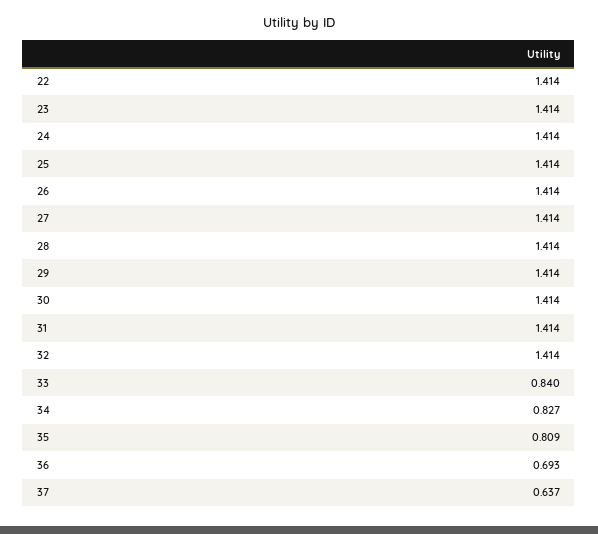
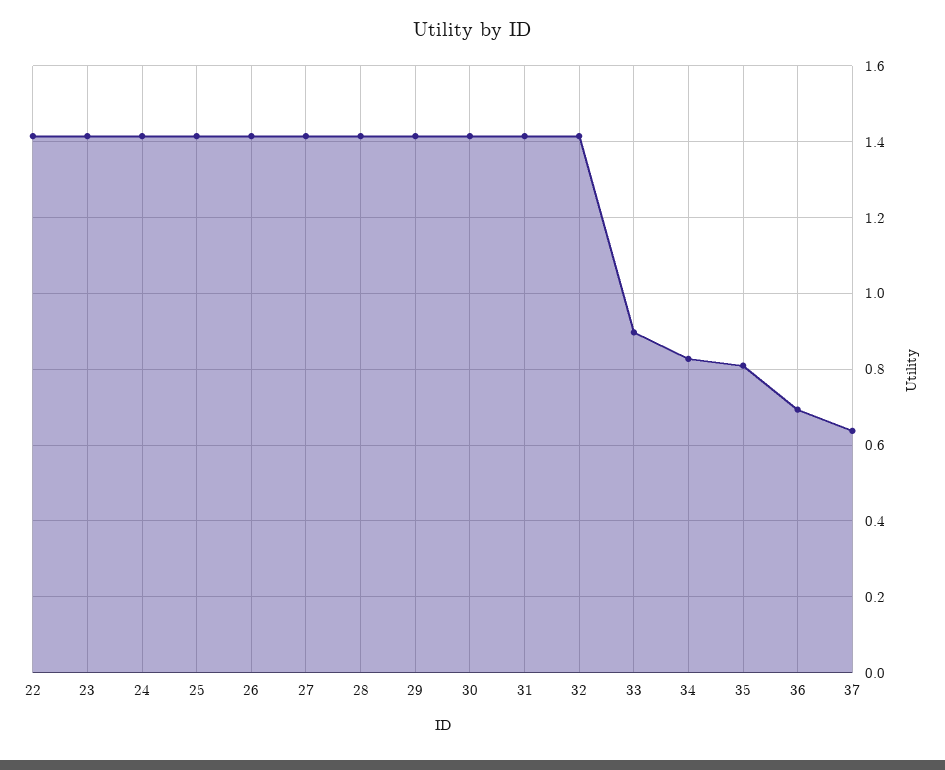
33: 0.84 -> 0.9

